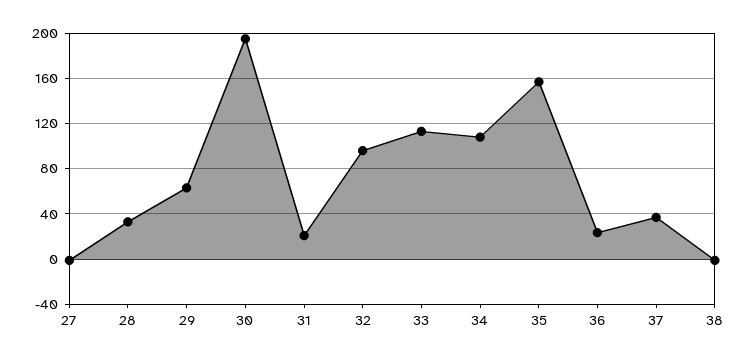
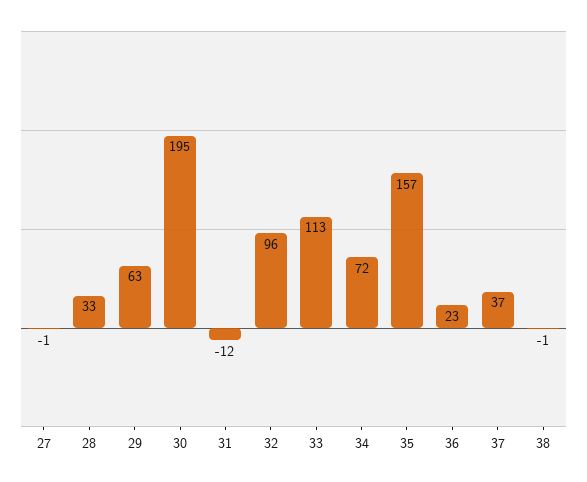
31: 20 -> -12
34: 110 -> 72

